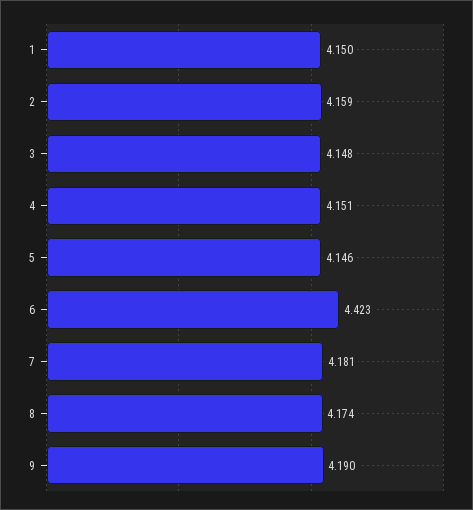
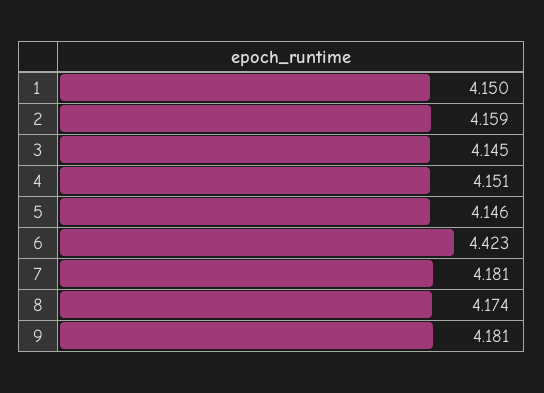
3: 4.148 -> 4.145
9: 4.19 -> 4.181

